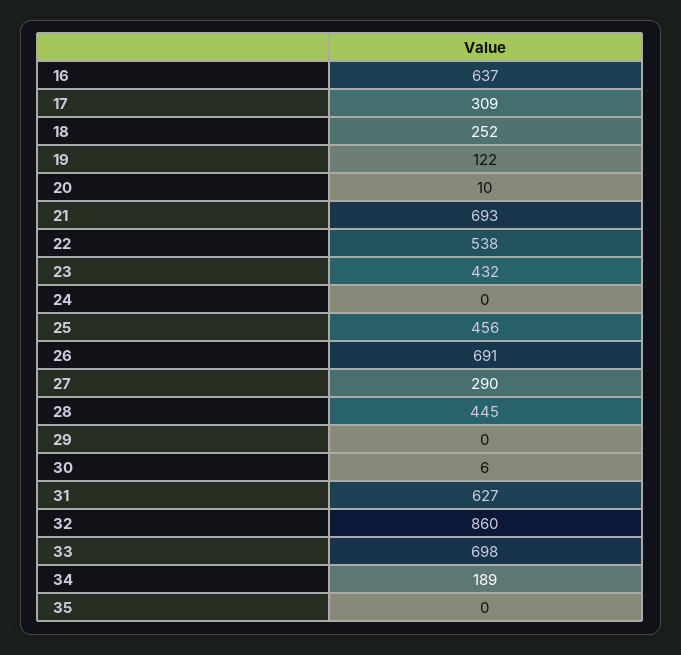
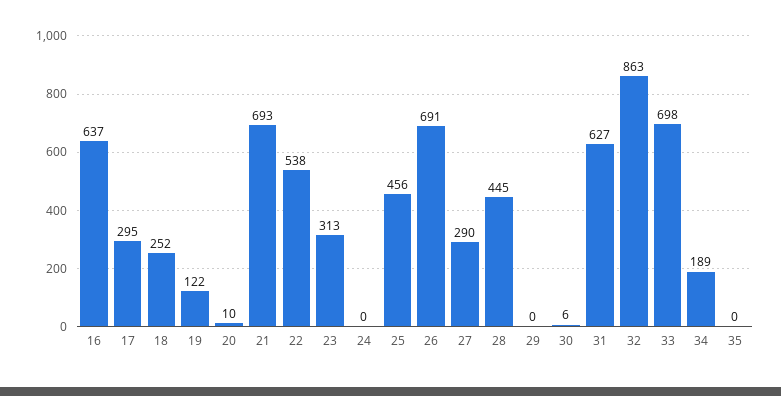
17: 309 -> 295
23: 432 -> 313
32: 860 -> 863

